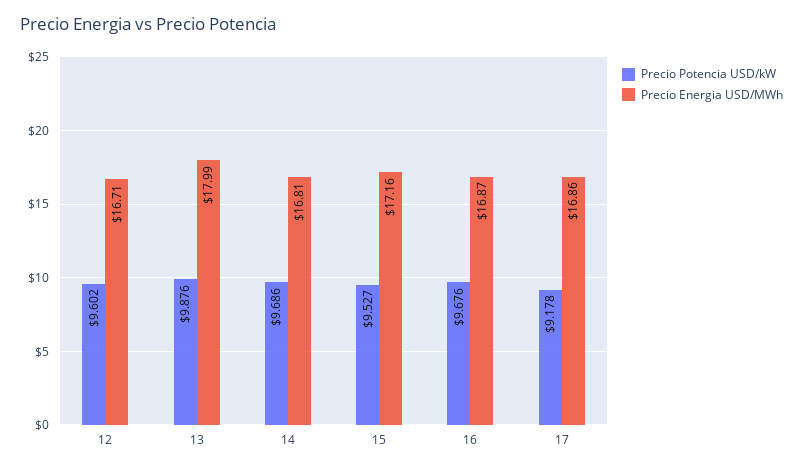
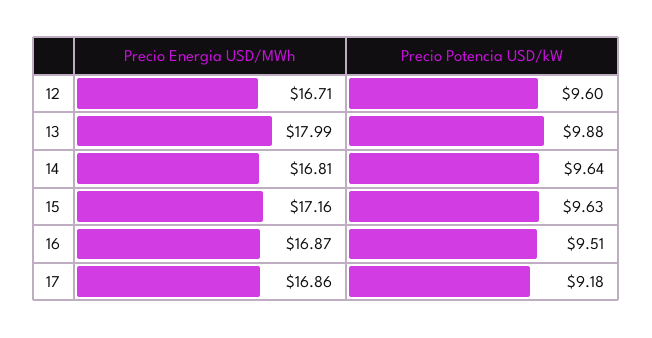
Precio Potencia USD/kW, 14: 9.686 -> 9.64
Precio Potencia USD/kW, 15: 9.527 -> 9.63
Precio Potencia USD/kW, 16: 9.676 -> 9.51

